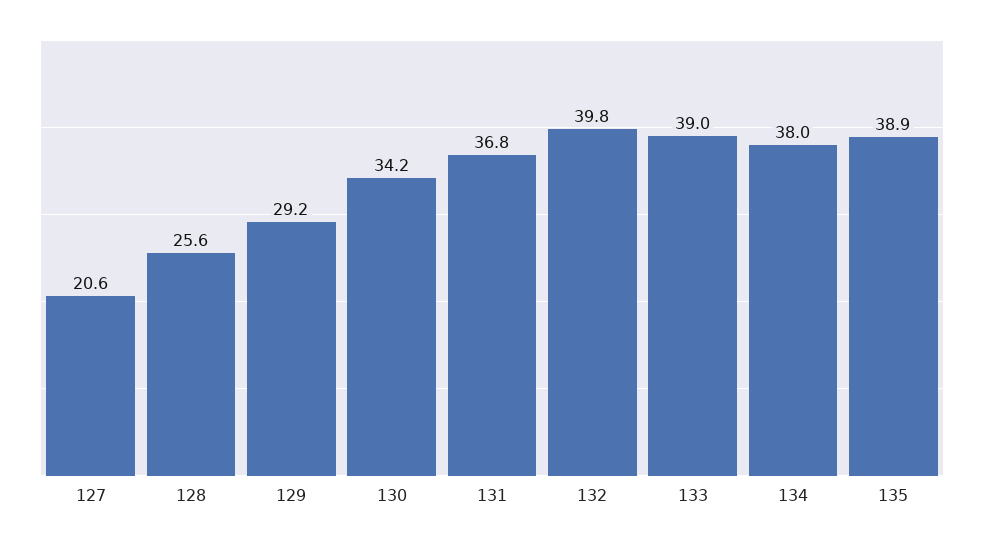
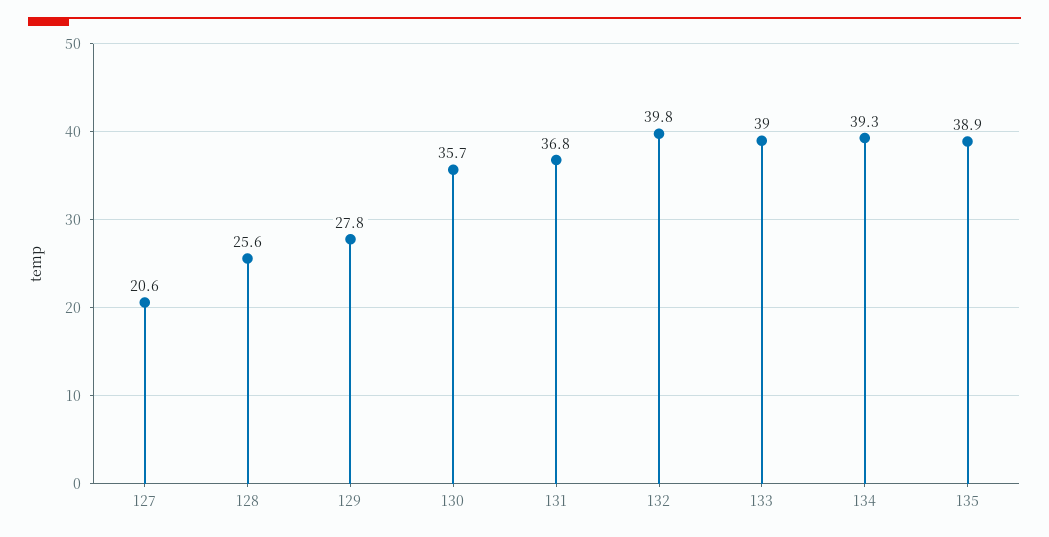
129: 29.2 -> 27.8
130: 34.2 -> 35.7
134: 38 -> 39.3

